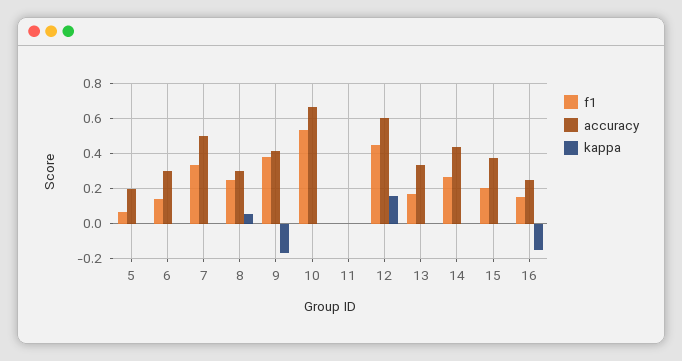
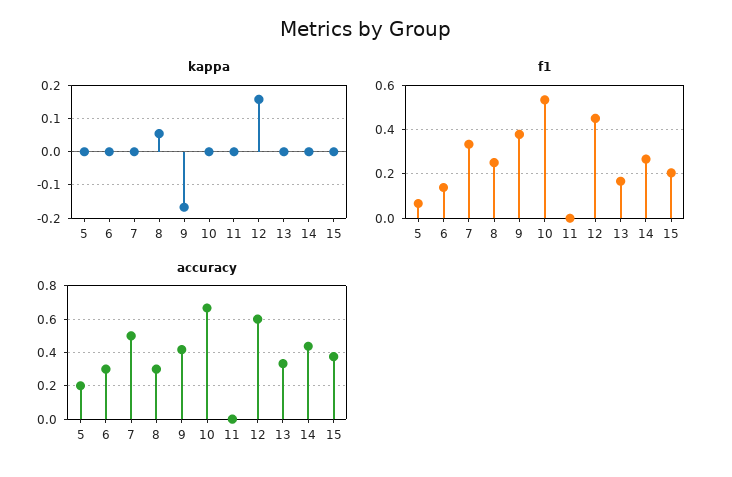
f1, 16: 0.15 -> none
accuracy, 16: 0.25 -> none
kappa, 16: -0.15 -> none

